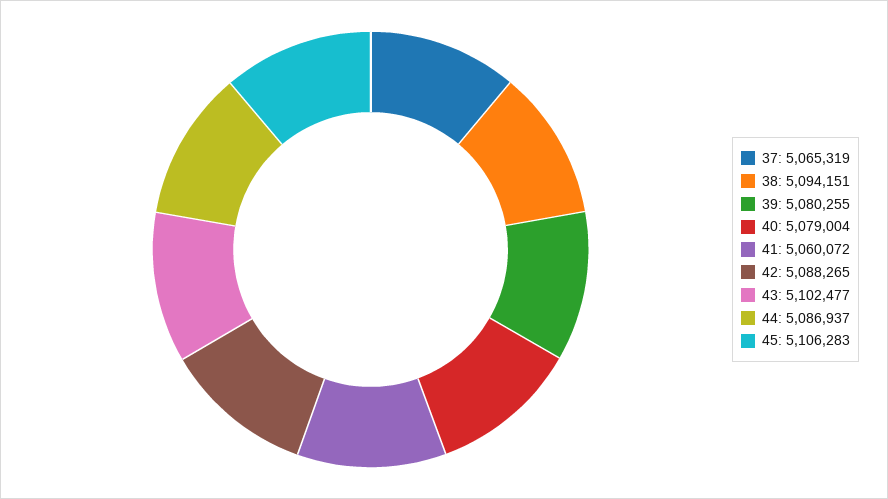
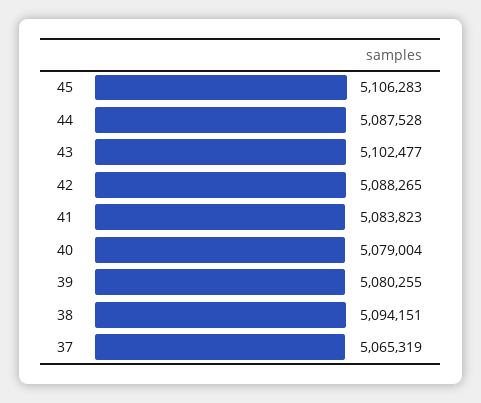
41: 5060072 -> 5083823
44: 5086937 -> 5087528

